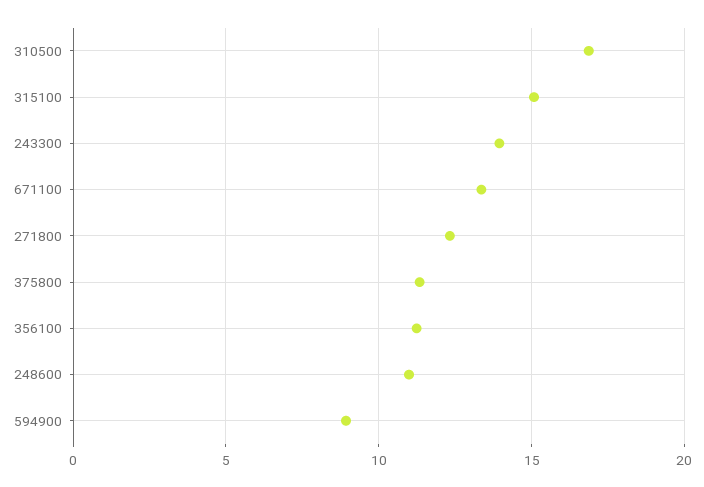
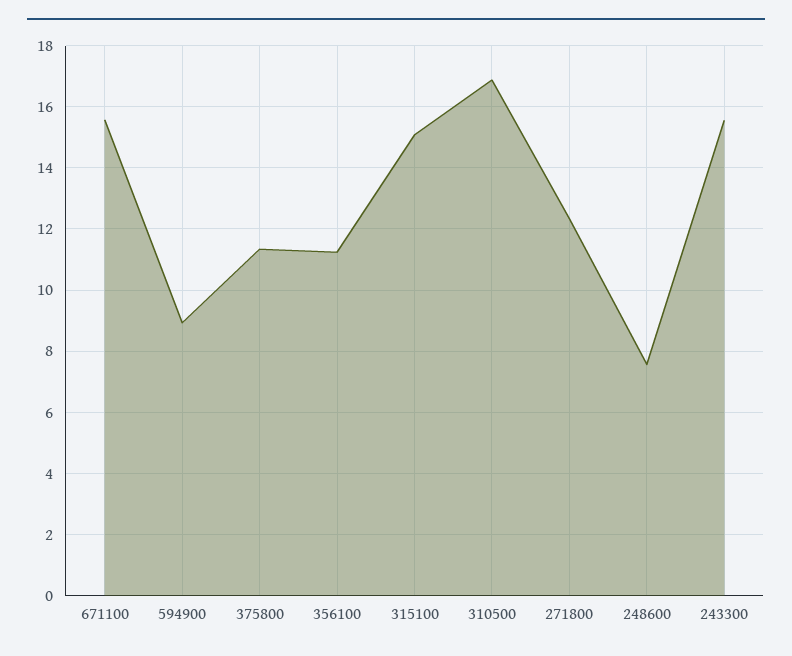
243300: 14 -> 15.6
671100: 13.5 -> 15.6
248600: 11 -> 7.6

